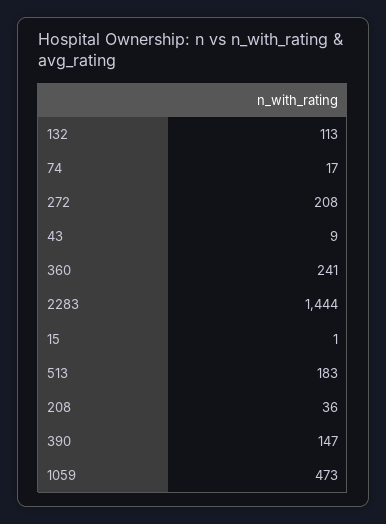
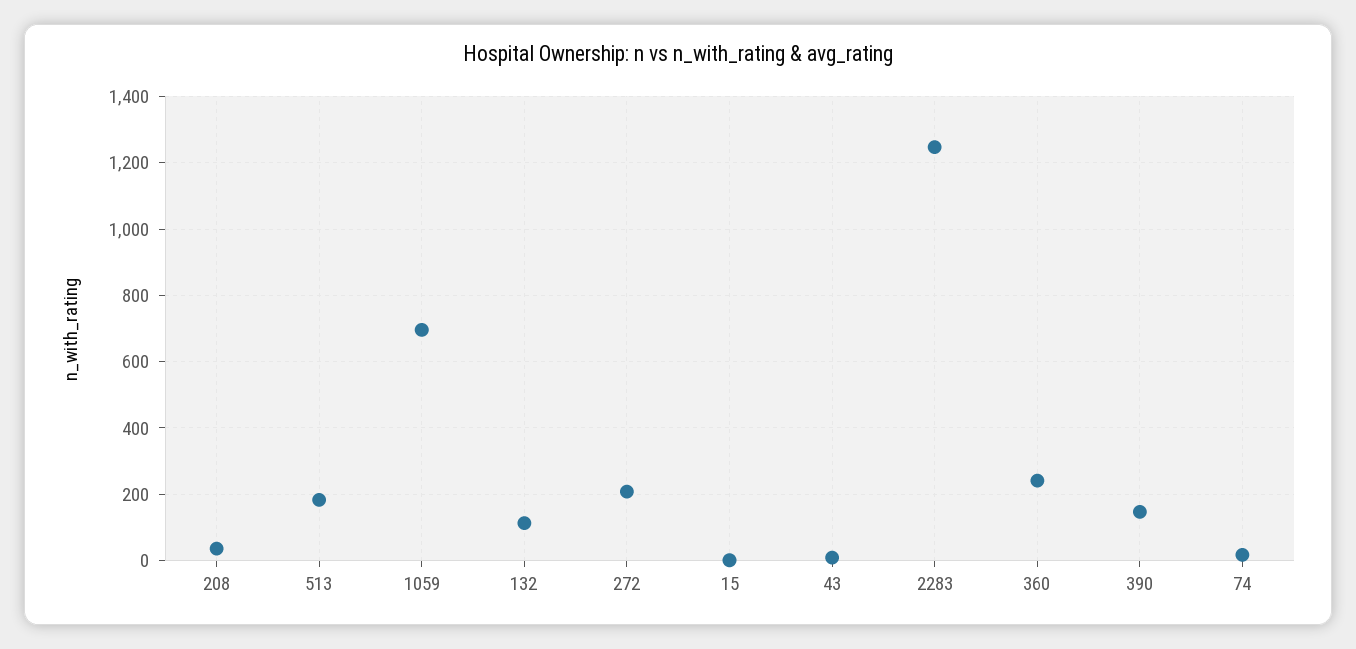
2283: 1444 -> 1240
1059: 473 -> 700

